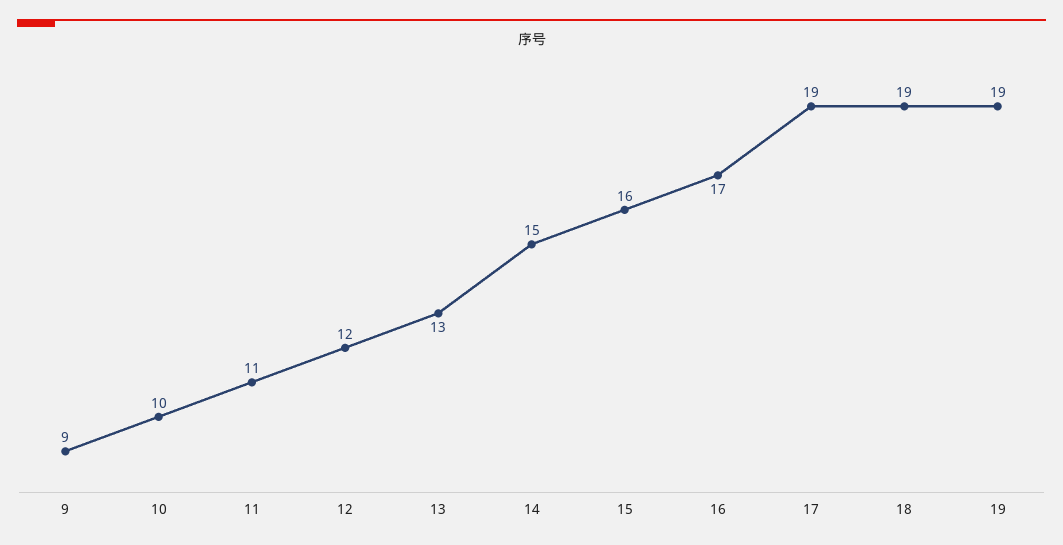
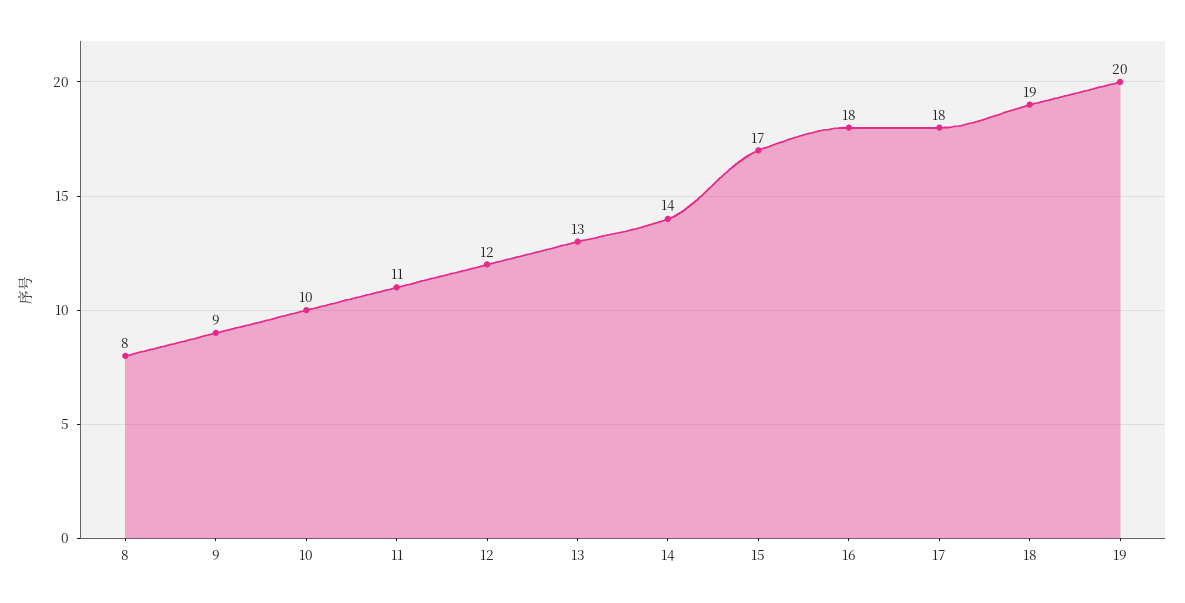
14: 15 -> 14
15: 16 -> 17
16: 17 -> 18
17: 19 -> 18
19: 19 -> 20
8: none -> 8

